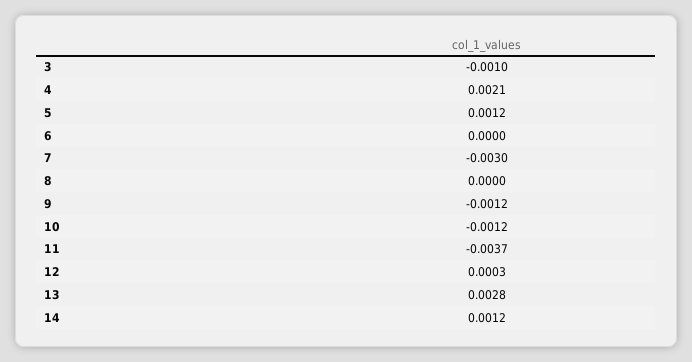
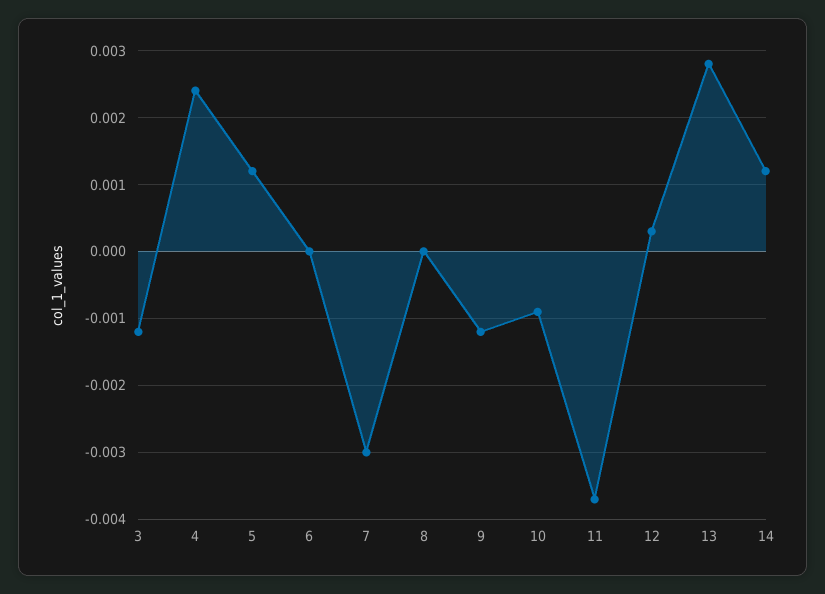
3: -0.001 -> -0.0012
4: 0.0021 -> 0.0024
10: -0.0012 -> -0.0009

